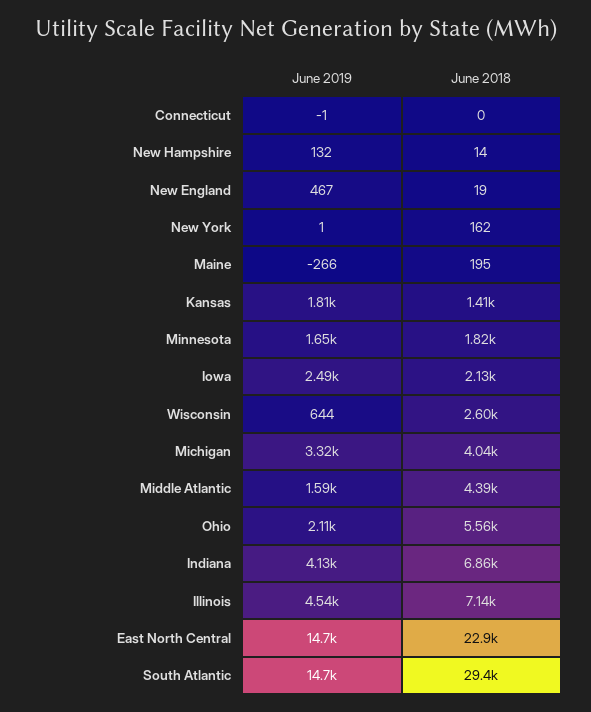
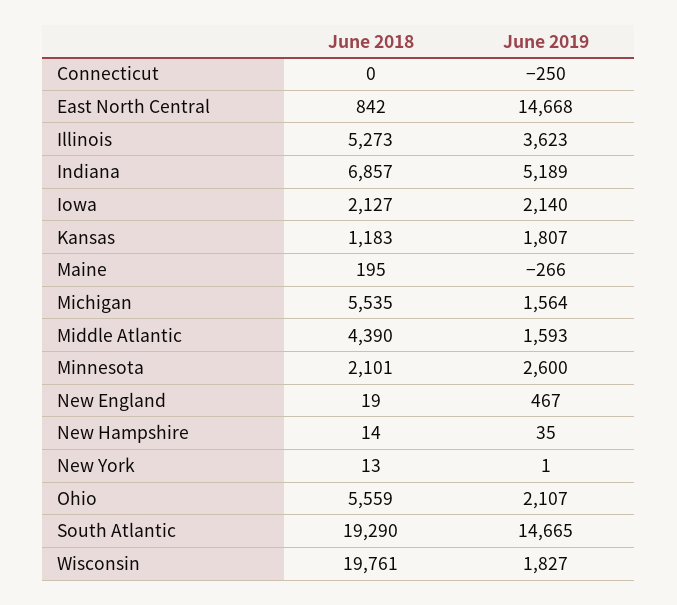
June 2019, Connecticut: -1 -> -250
June 2019, New Hampshire: 132 -> 35
June 2018, New York: 162 -> 13
June 2018, Kansas: 1410 -> 1183
June 2019, Minnesota: 1650 -> 2600
June 2018, Minnesota: 1820 -> 2101
June 2019, Iowa: 2490 -> 2140
June 2019, Wisconsin: 644 -> 1827
June 2018, Wisconsin: 2600 -> 19761
June 2019, Michigan: 3320 -> 1564
June 2018, Michigan: 4040 -> 5535
June 2019, Indiana: 4130 -> 5189
June 2019, Illinois: 4540 -> 3623
June 2018, Illinois: 7140 -> 5273
June 2018, East North Central: 22900 -> 842
June 2018, South Atlantic: 29400 -> 19290

